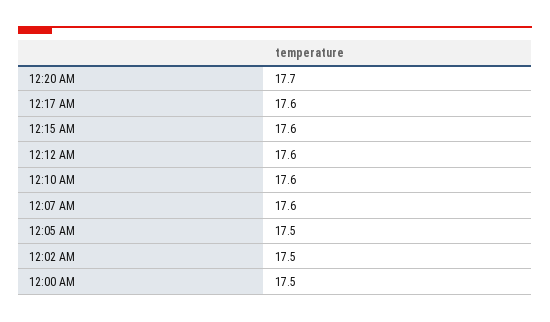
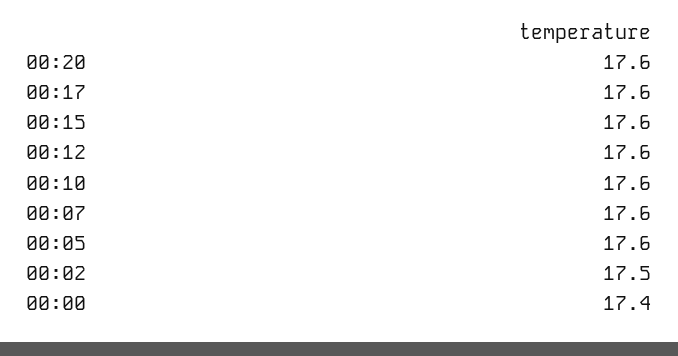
12:20 AM: 17.7 -> 17.6
12:05 AM: 17.5 -> 17.6
12:00 AM: 17.5 -> 17.4

